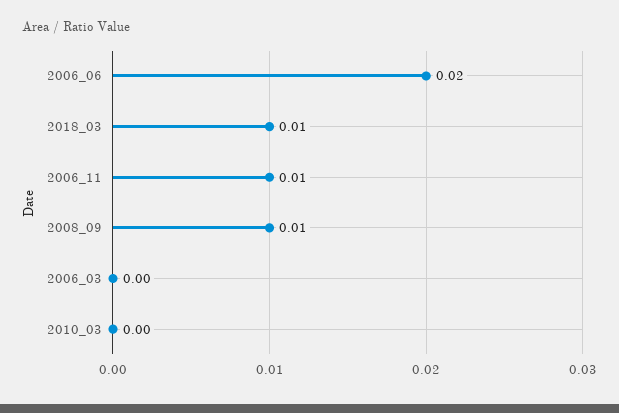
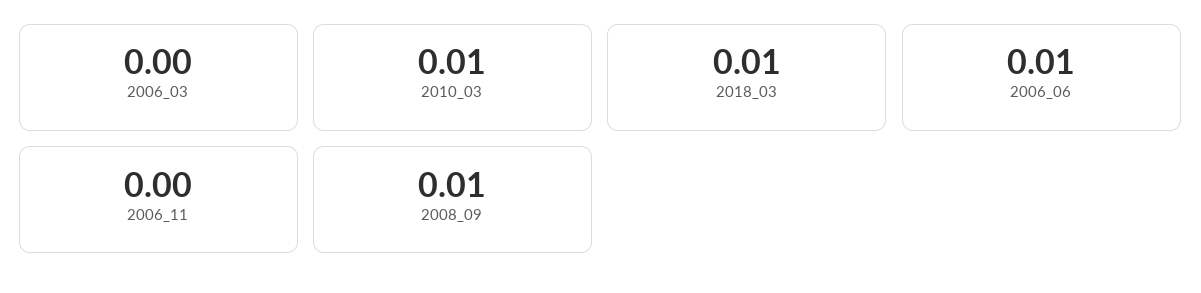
2006_06: 0.02 -> 0.01
2006_11: 0.01 -> 0
2010_03: 0 -> 0.01

